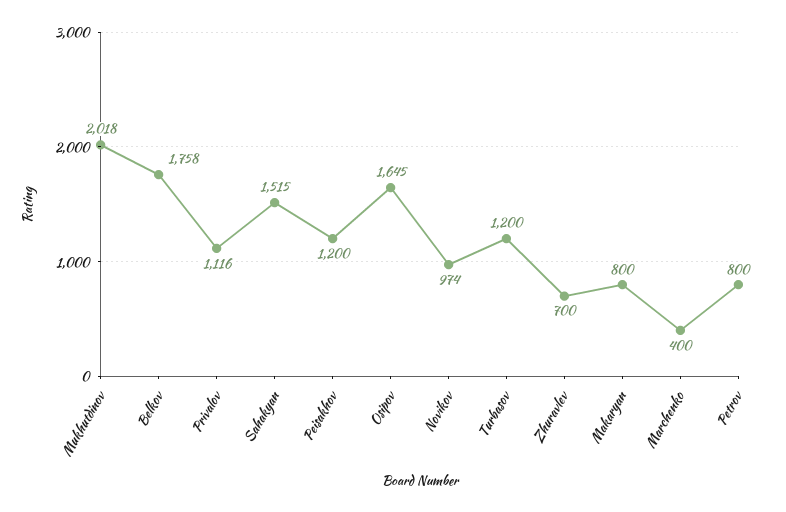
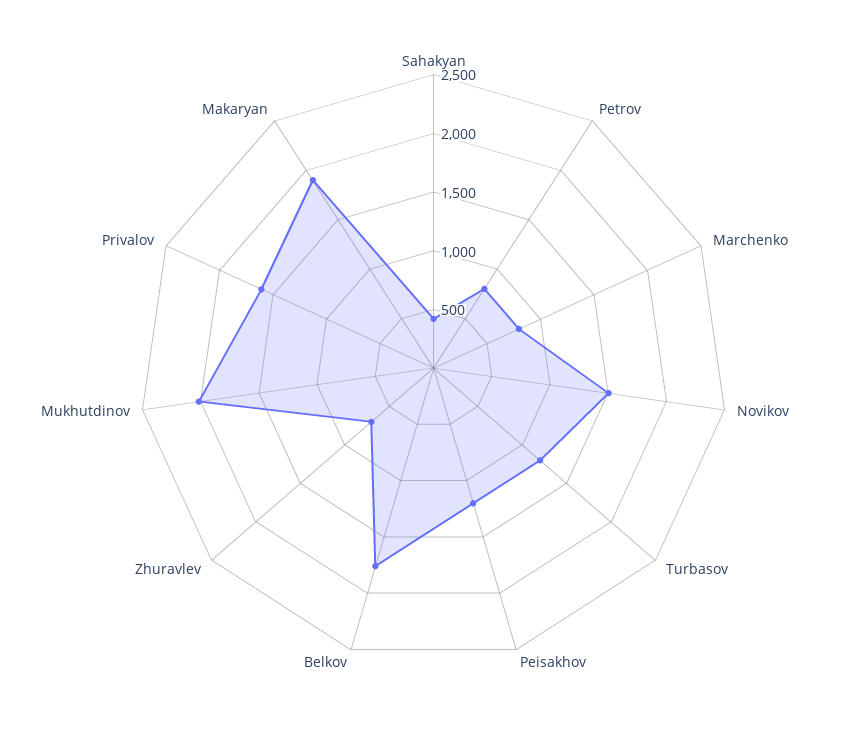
Privalov: 1116 -> 1600
Sahakyan: 1515 -> 400
Osipov: 1645 -> none
Novikov: 974 -> 1500
Makaryan: 800 -> 1900
Marchenko: 400 -> 800

